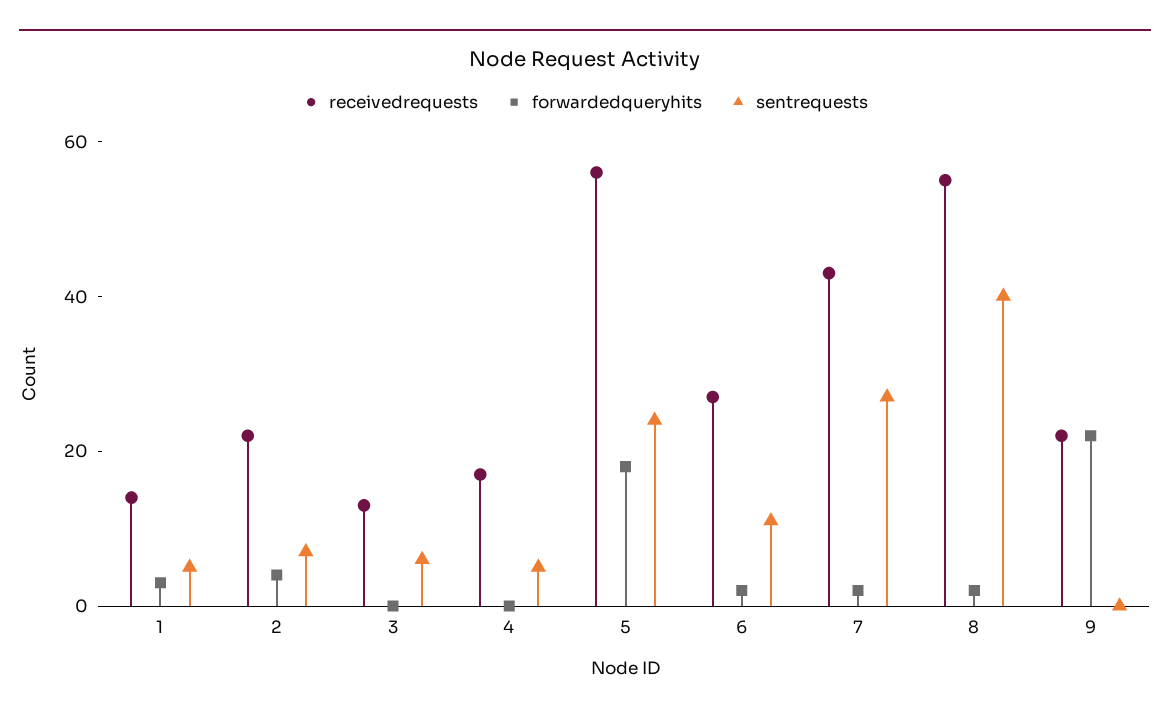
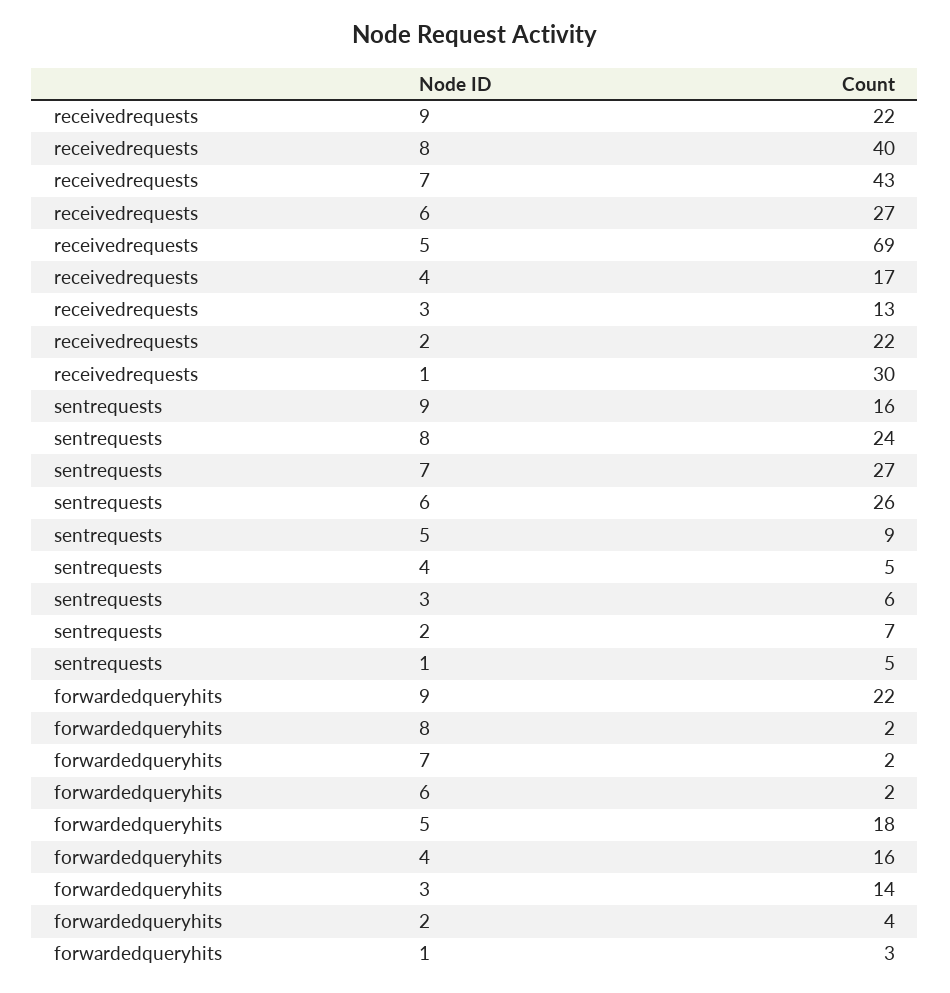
receivedrequests, 1: 15 -> 30
forwardedqueryhits, 3: 0 -> 14
forwardedqueryhits, 4: 0 -> 16
receivedrequests, 5: 55 -> 69
sentrequests, 5: 25 -> 9
sentrequests, 6: 10 -> 26
receivedrequests, 8: 55 -> 40
sentrequests, 8: 40 -> 24
sentrequests, 9: 0 -> 16

